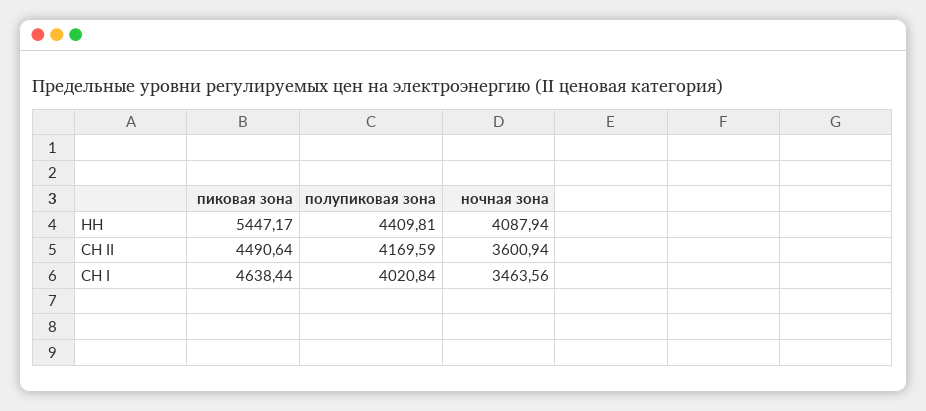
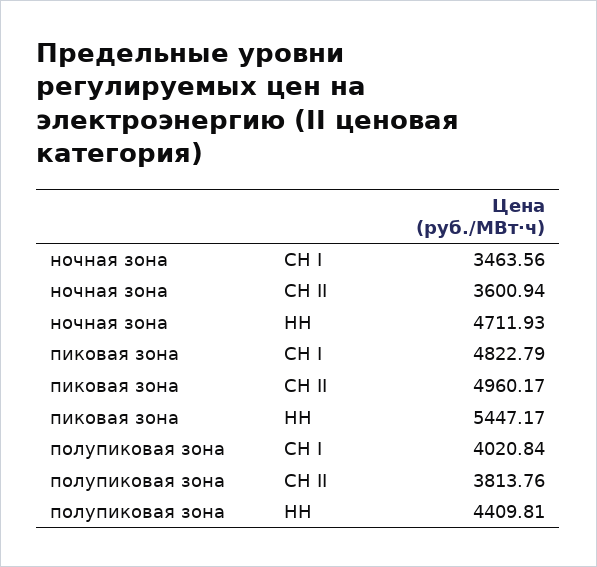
ночная зона, НН: 4087.94 -> 4711.93
пиковая зона, СН II: 4490.64 -> 4960.17
полупиковая зона, СН II: 4169.59 -> 3813.76
пиковая зона, СН I: 4638.44 -> 4822.79

